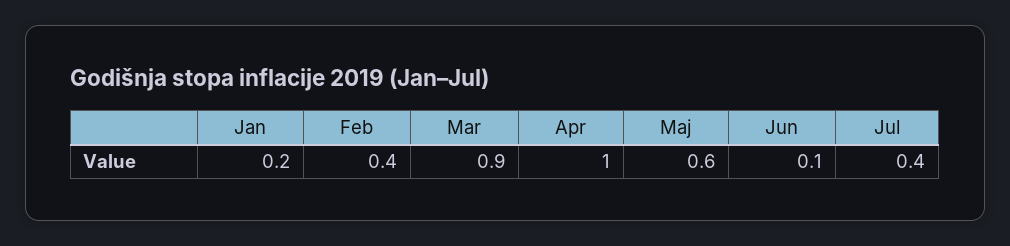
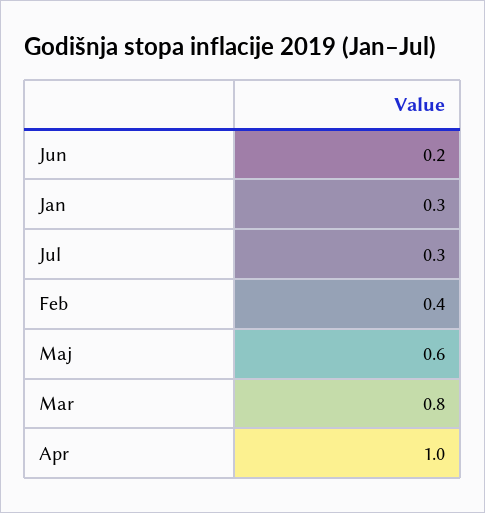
Jan: 0.2 -> 0.3
Mar: 0.9 -> 0.8
Jun: 0.1 -> 0.2
Jul: 0.4 -> 0.3

